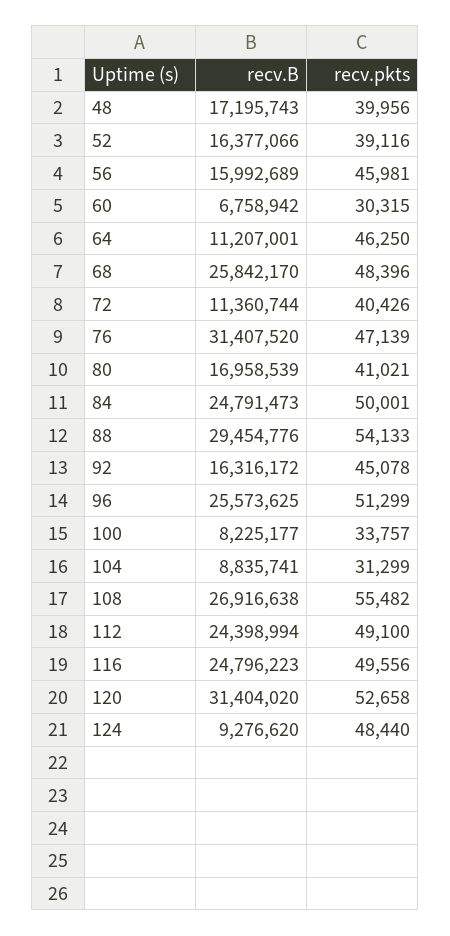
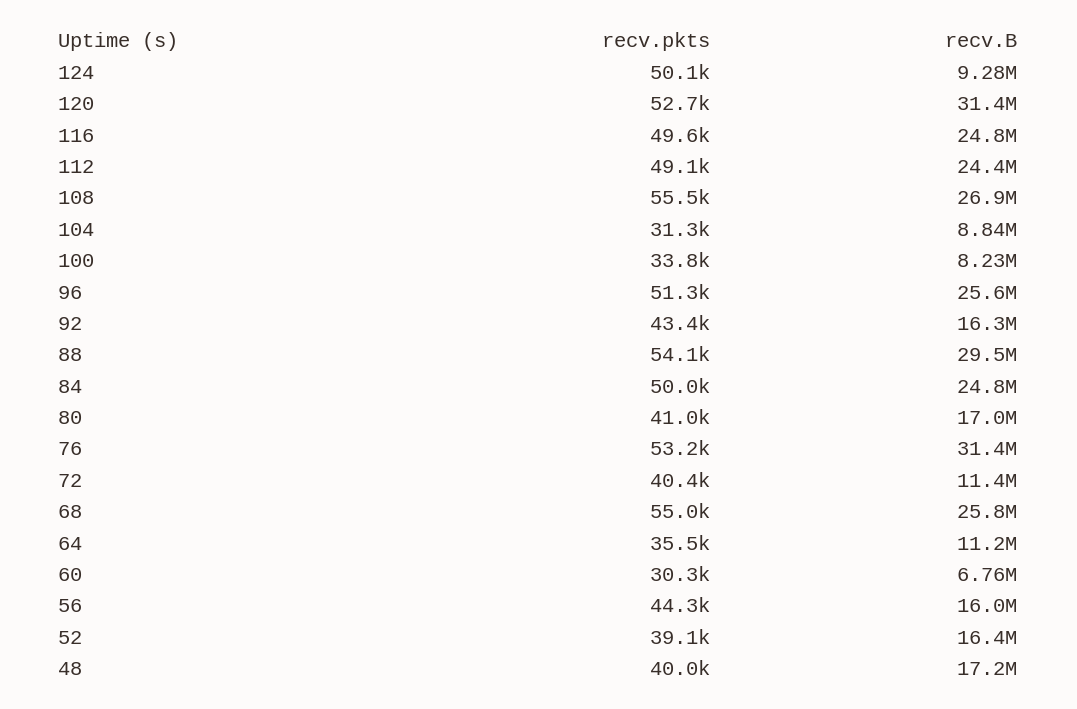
recv.pkts, 56: 45981 -> 44300
recv.pkts, 64: 46250 -> 35500
recv.pkts, 68: 48396 -> 55000
recv.pkts, 76: 47139 -> 53200
recv.pkts, 92: 45078 -> 43400
recv.pkts, 124: 48440 -> 50100

